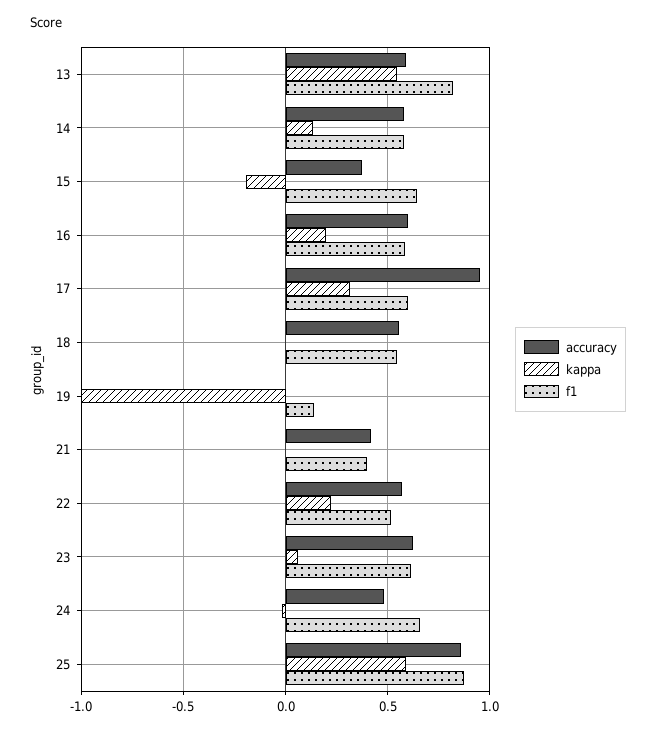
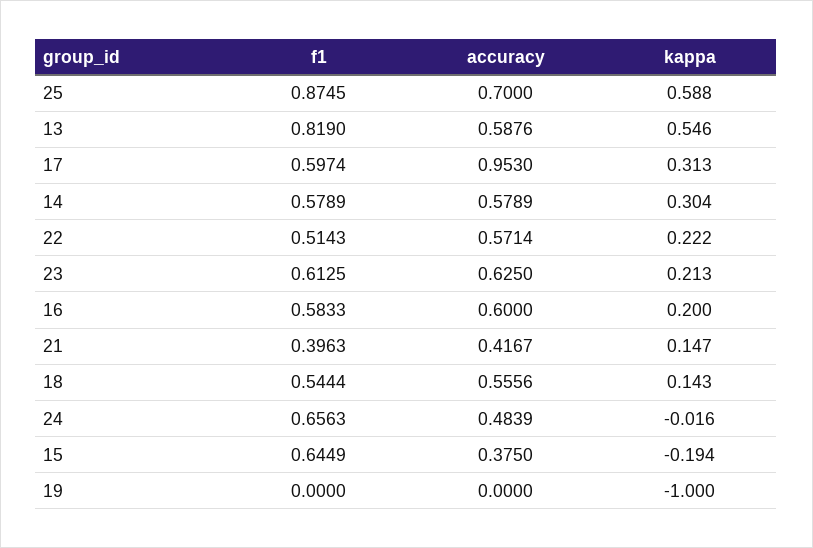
kappa, 14: 0.15 -> 0.304
kappa, 18: 0 -> 0.143
f1, 19: 0.15 -> 0
kappa, 21: 0 -> 0.147
kappa, 23: 0.05 -> 0.213
accuracy, 25: 0.85 -> 0.7

